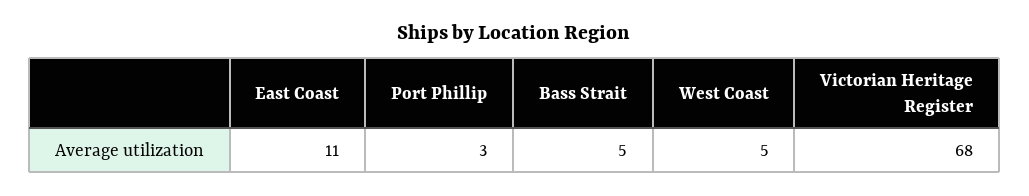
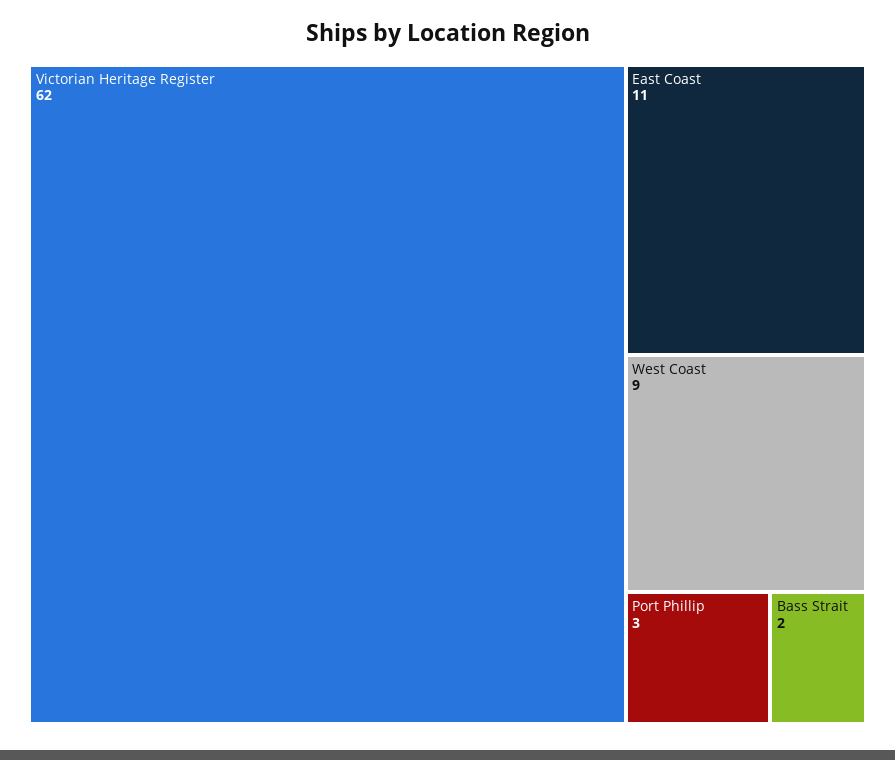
Bass Strait: 5 -> 2
West Coast: 5 -> 9
Victorian Heritage Register: 68 -> 62

